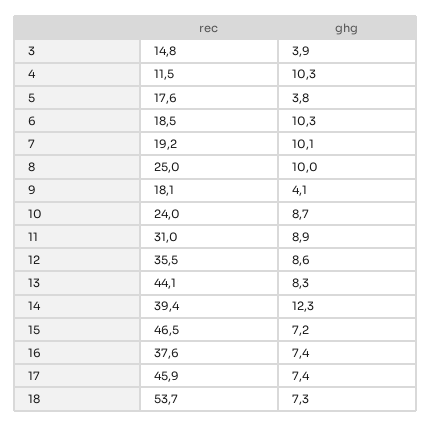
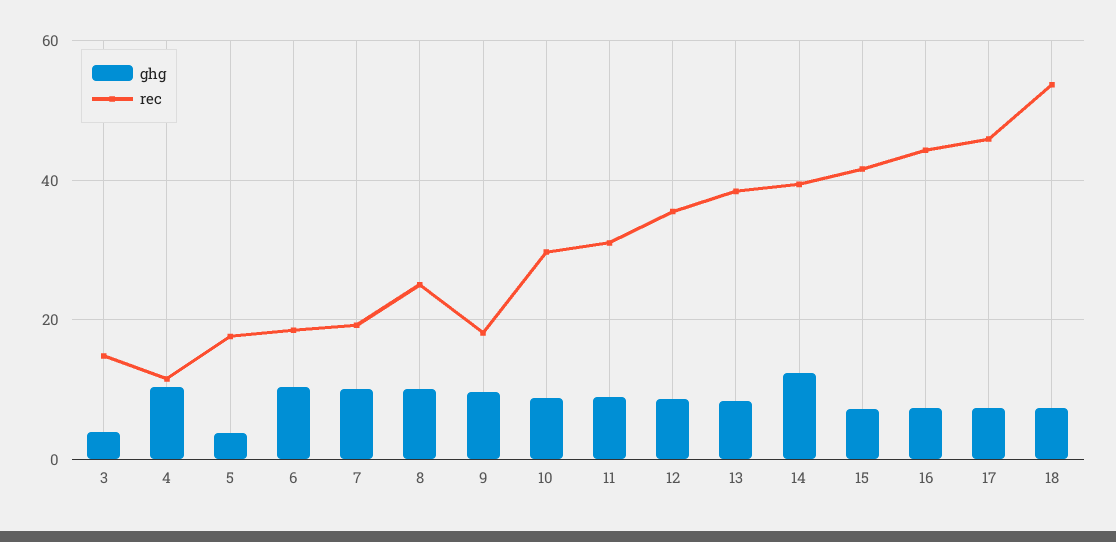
ghg, 9: 4.1 -> 10
rec, 10: 24 -> 30
rec, 13: 44.1 -> 38
rec, 15: 46.5 -> 42
rec, 16: 37.6 -> 44

